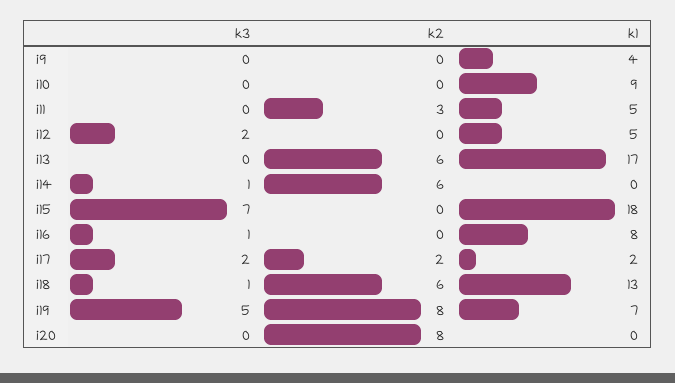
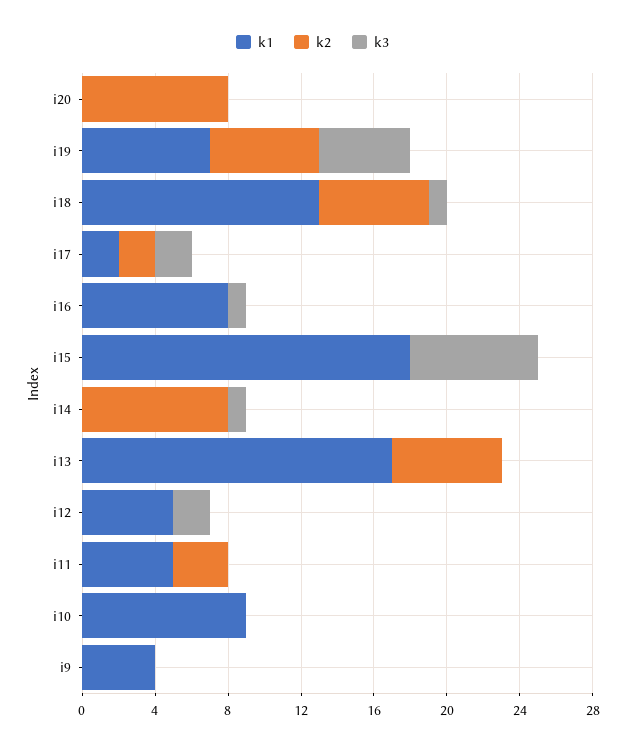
k2, i14: 6 -> 8
k2, i19: 8 -> 6

